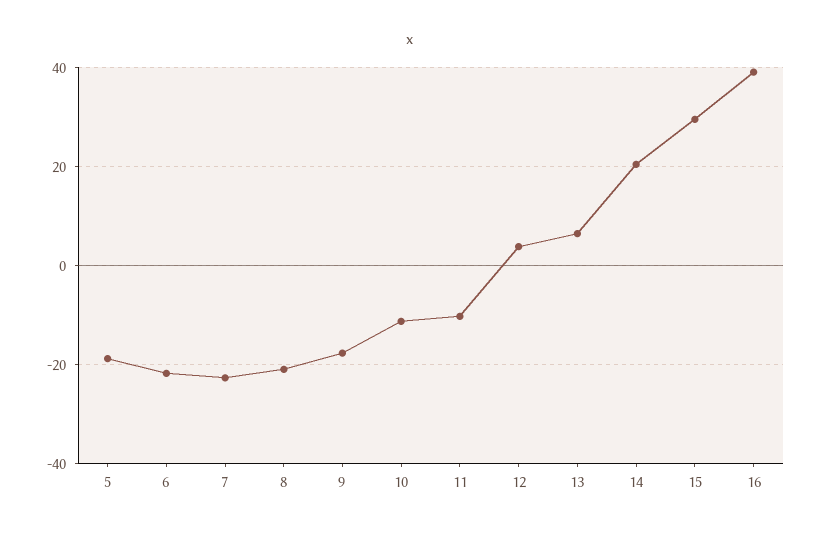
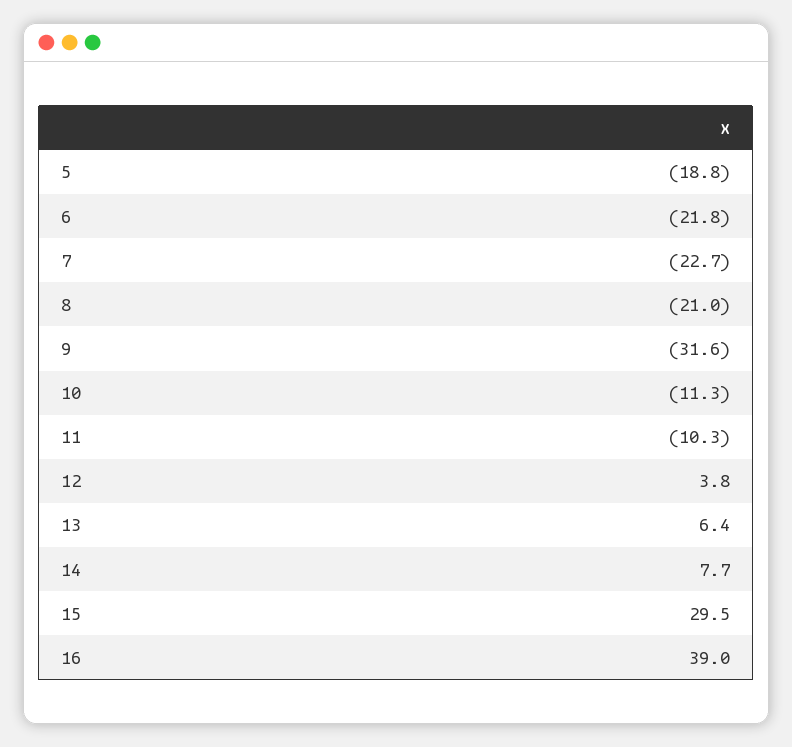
9: -18 -> -31.6
14: 20 -> 7.7

